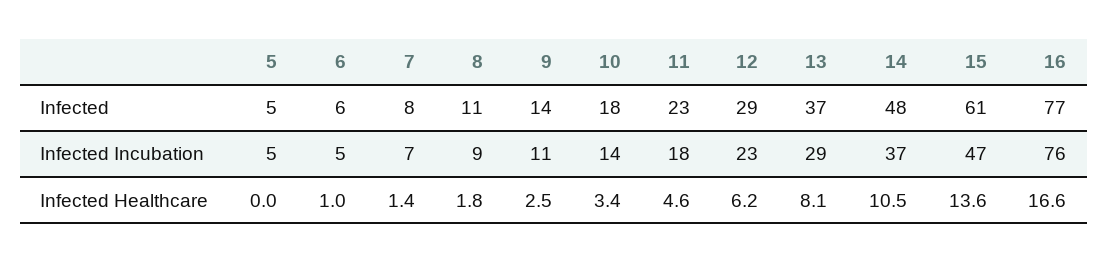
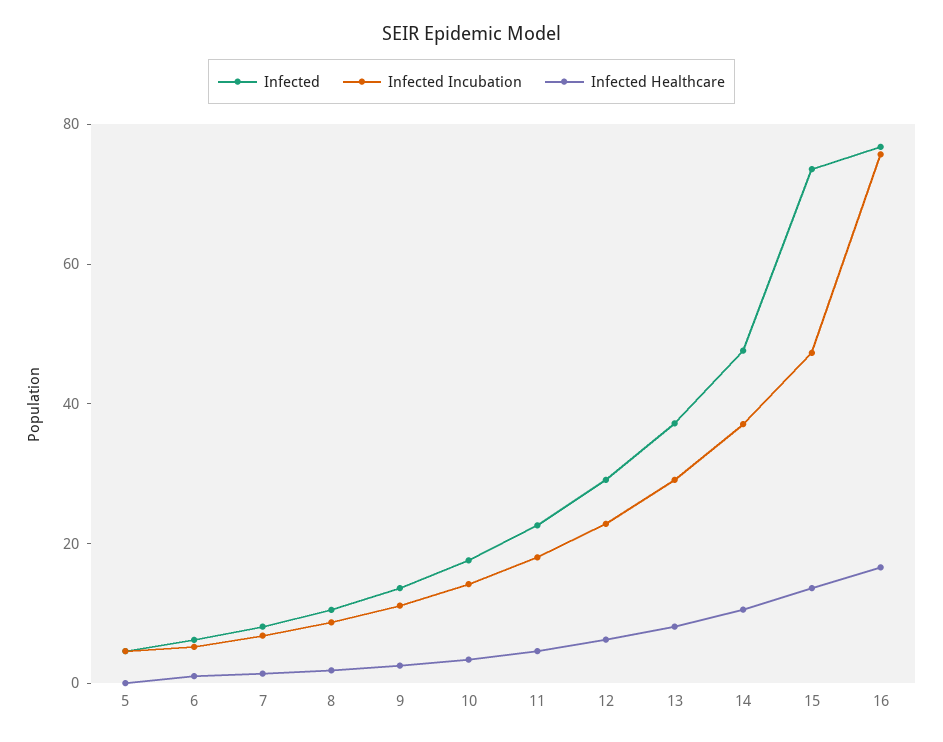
Infected, 15: 61 -> 75

